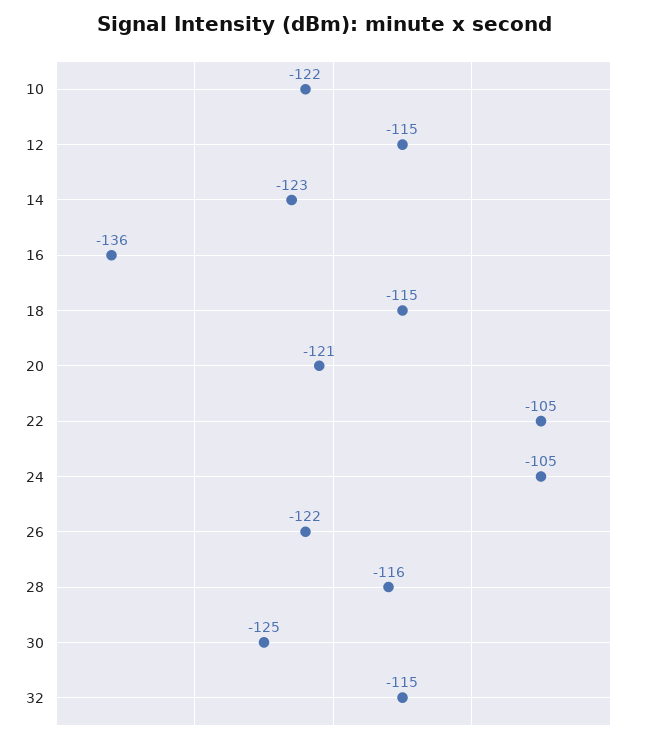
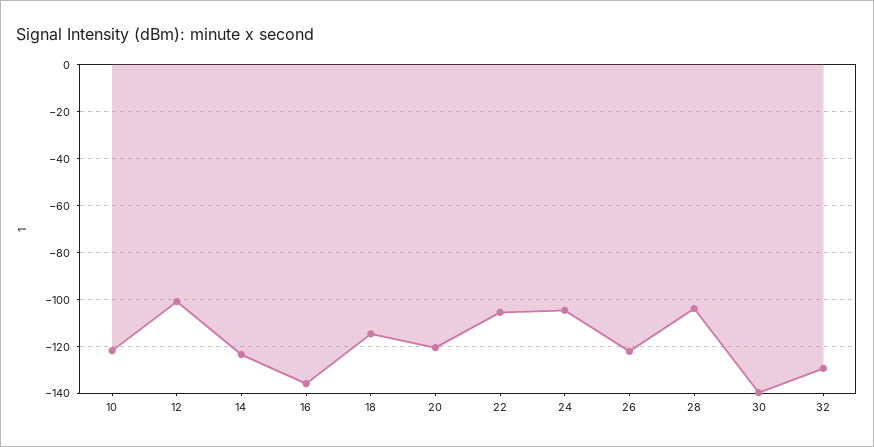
12: -115 -> -100
28: -116 -> -105
30: -125 -> -140
32: -115 -> -130

